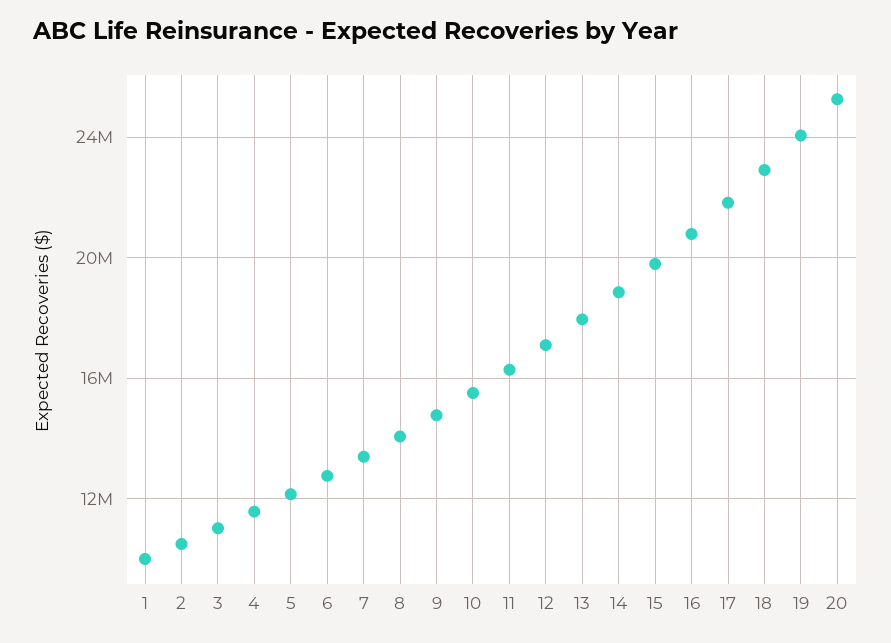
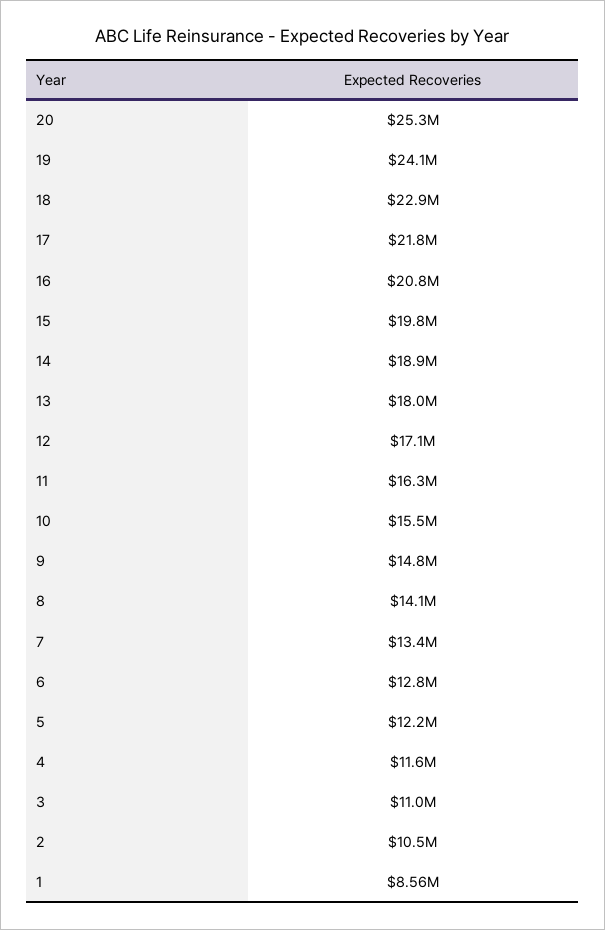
1: 10000000 -> 8560000

